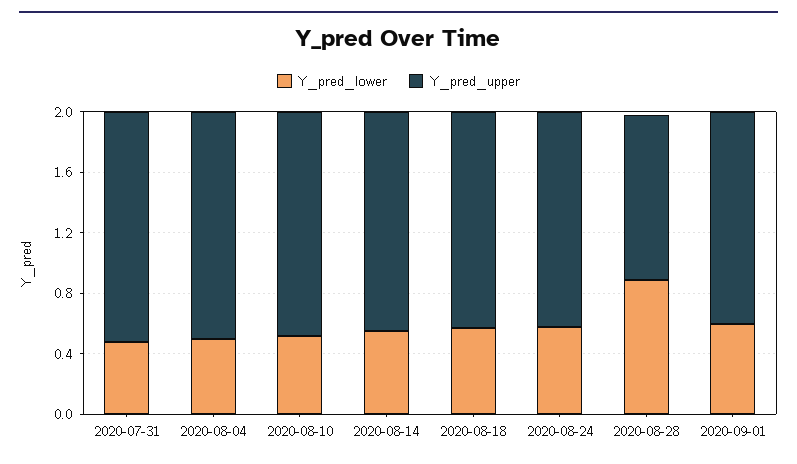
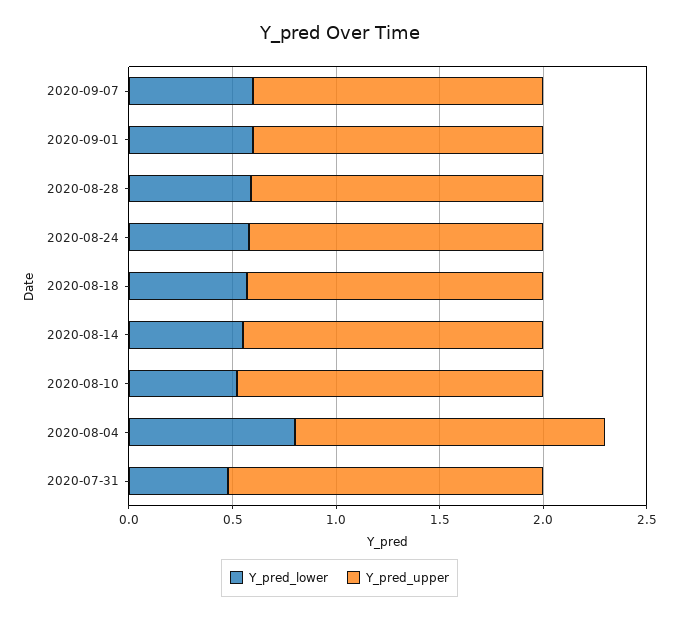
Y_pred_lower, 2020-08-04: 0.5 -> 0.8
Y_pred_lower, 2020-08-28: 0.9 -> 0.6
Y_pred_upper, 2020-08-28: 1.1 -> 1.4
Y_pred_lower, 2020-09-07: none -> 0.6
Y_pred_upper, 2020-09-07: none -> 1.4

